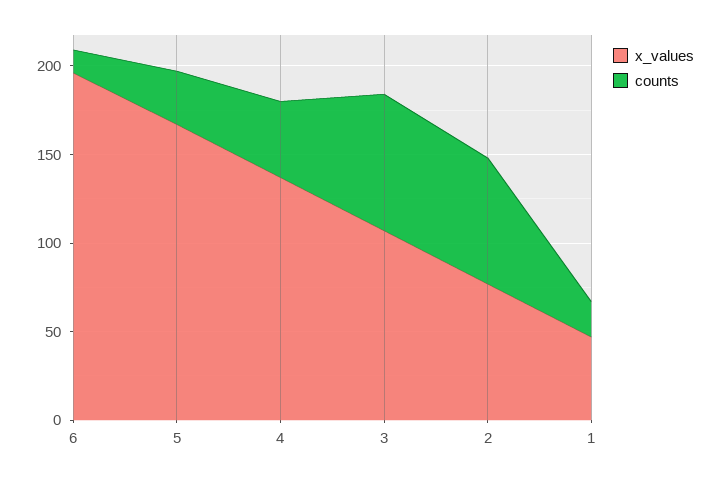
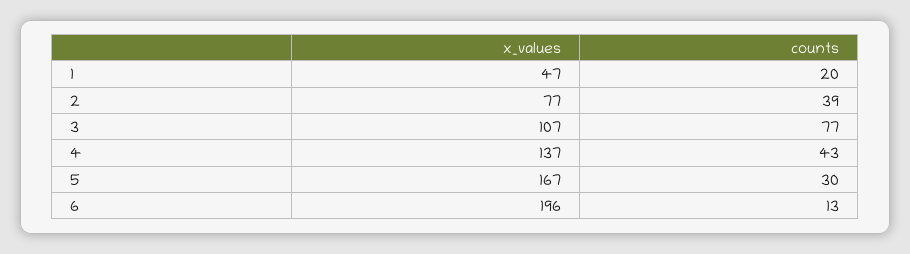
counts, 2: 70 -> 39

